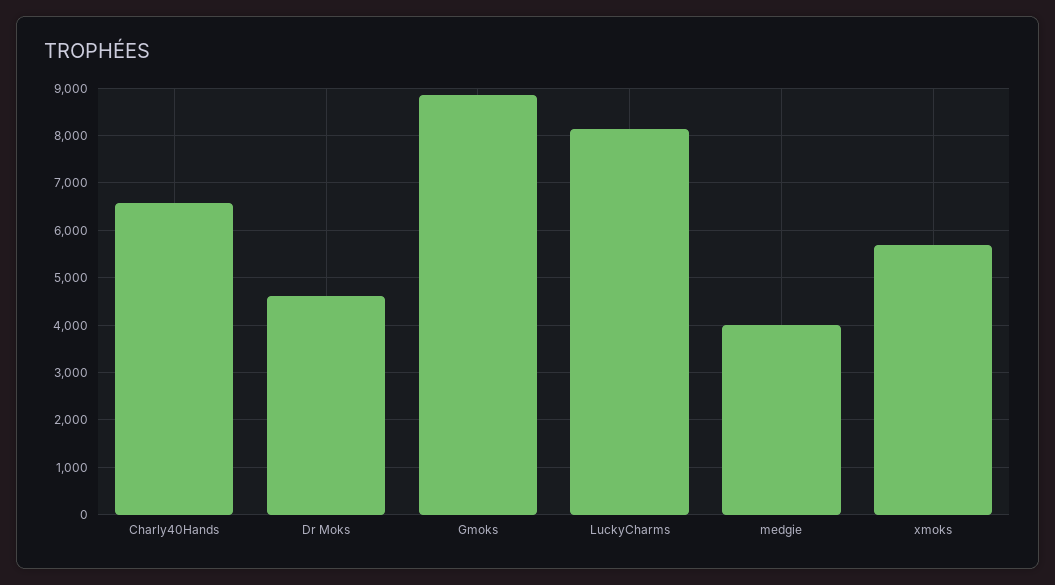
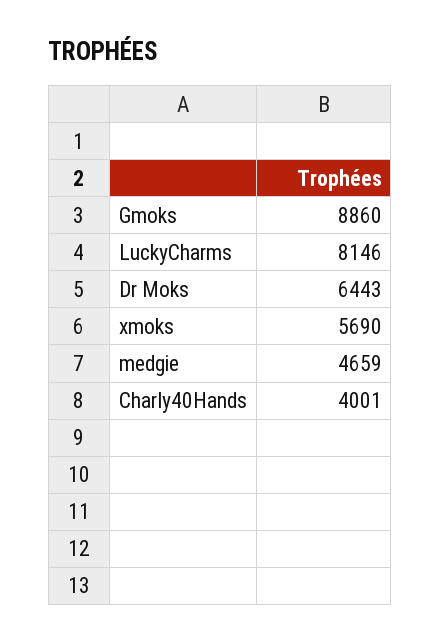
Charly40Hands: 6600 -> 4001
Dr Moks: 4600 -> 6443
medgie: 4000 -> 4659

